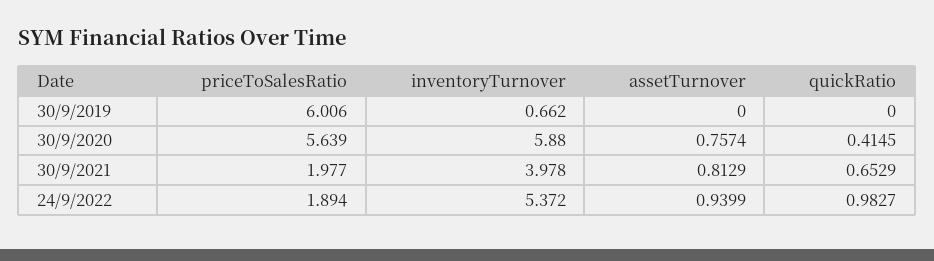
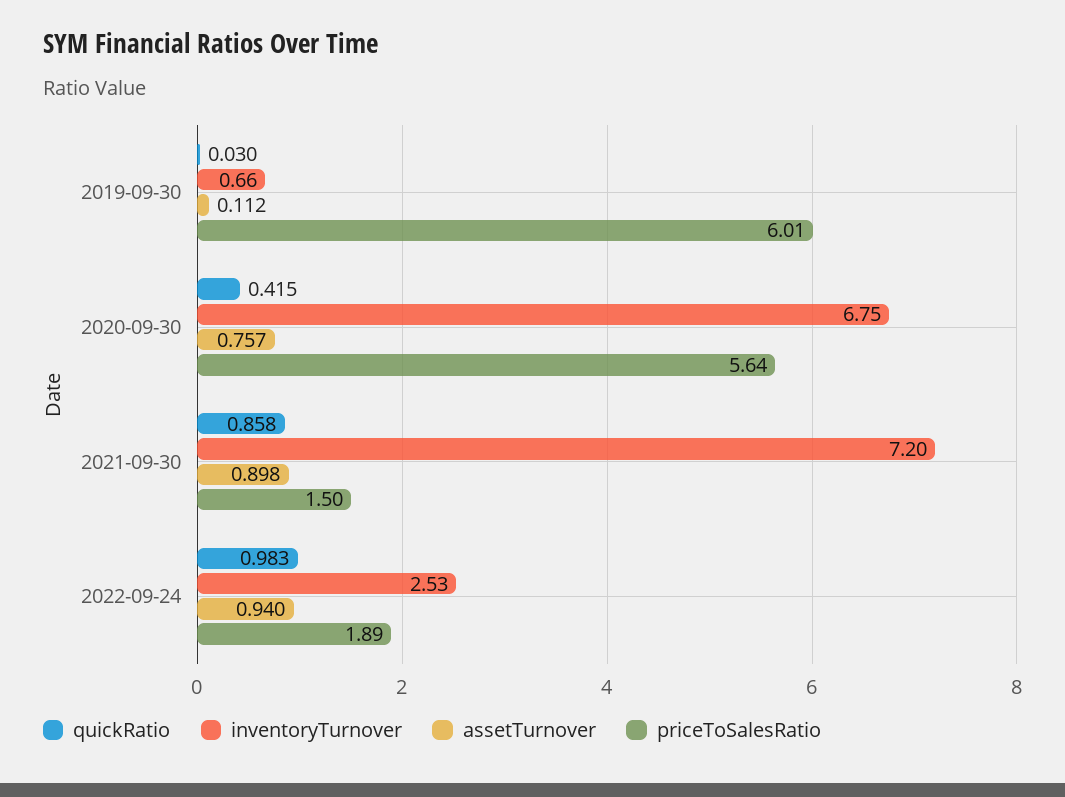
assetTurnover, 30/9/2019: 0 -> 0.112
quickRatio, 30/9/2019: 0 -> 0.03
inventoryTurnover, 30/9/2020: 5.88 -> 6.75
priceToSalesRatio, 30/9/2021: 1.977 -> 1.5
inventoryTurnover, 30/9/2021: 3.978 -> 7.2
assetTurnover, 30/9/2021: 0.8129 -> 0.898
quickRatio, 30/9/2021: 0.6529 -> 0.858
inventoryTurnover, 24/9/2022: 5.372 -> 2.53

